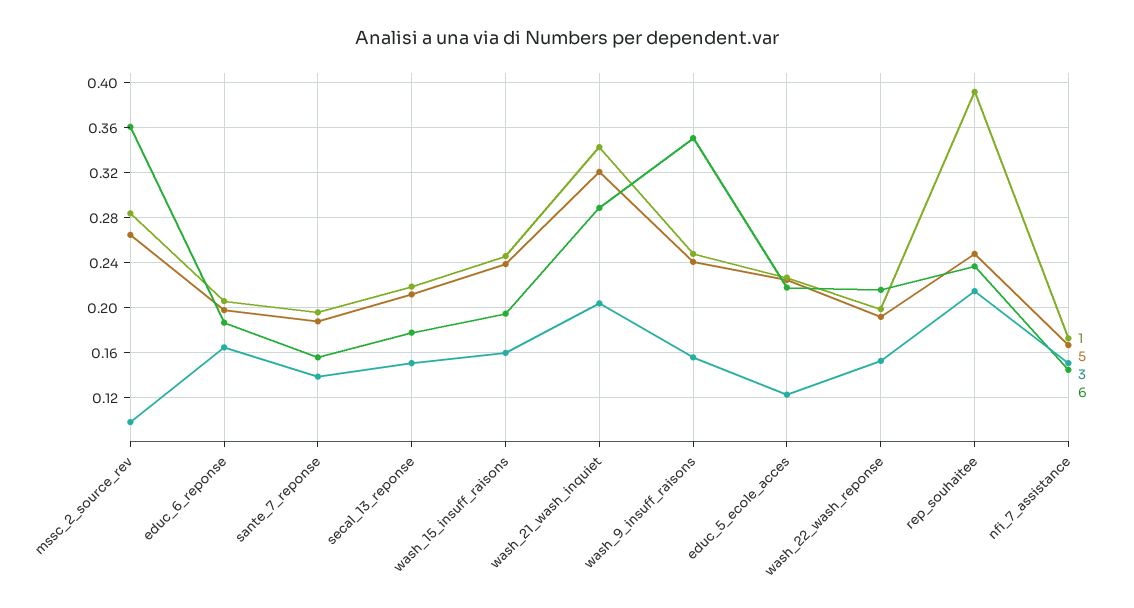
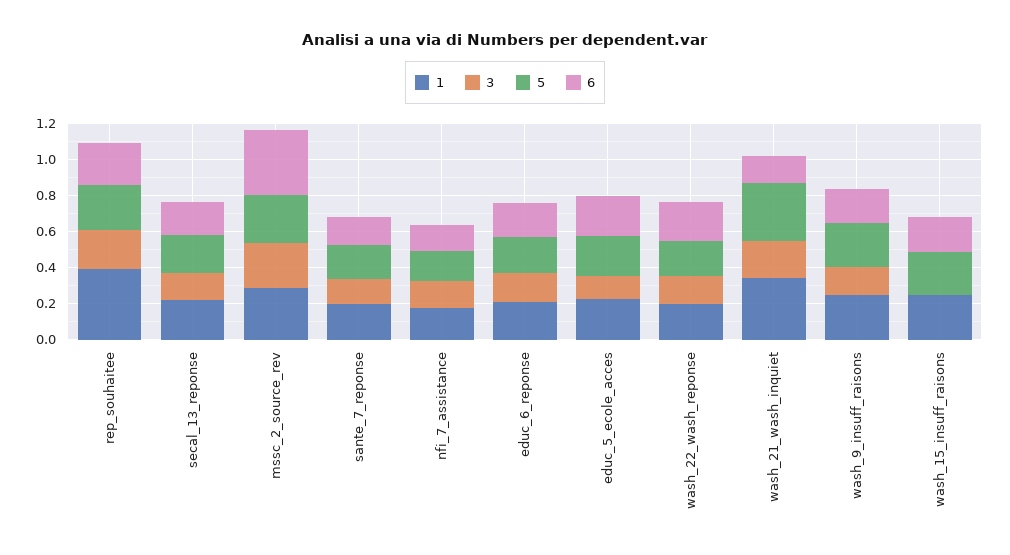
3, mssc_2_source_rev: 0.1 -> 0.25
3, wash_15_insuff_raisons: 0.16 -> 0
6, wash_21_wash_inquiet: 0.29 -> 0.15
6, wash_9_insuff_raisons: 0.35 -> 0.2

